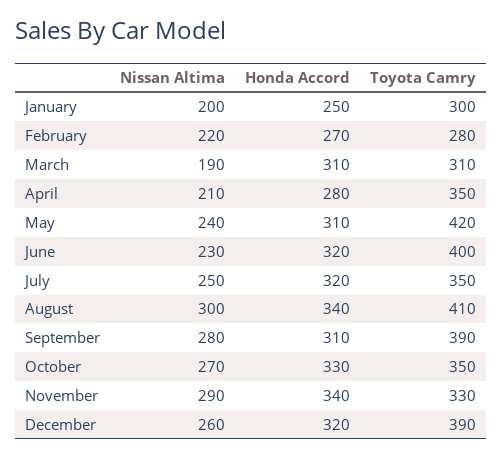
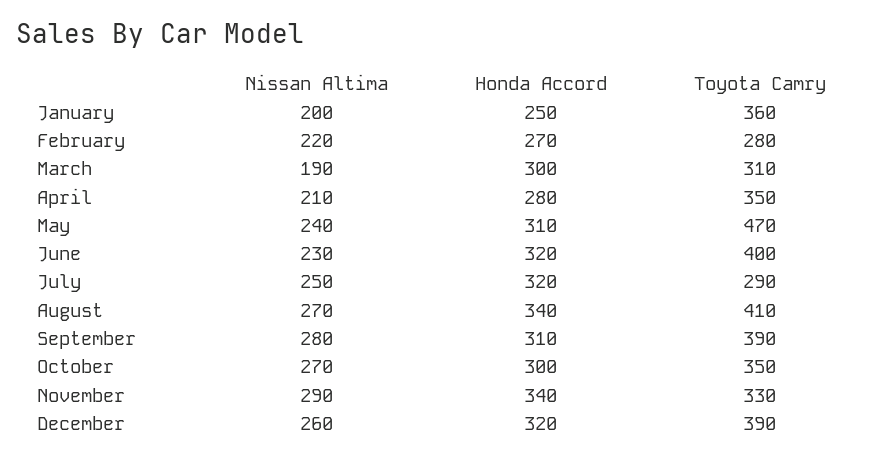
Toyota Camry, January: 300 -> 360
Honda Accord, March: 310 -> 300
Toyota Camry, May: 420 -> 470
Toyota Camry, July: 350 -> 290
Nissan Altima, August: 300 -> 270
Honda Accord, October: 330 -> 300

